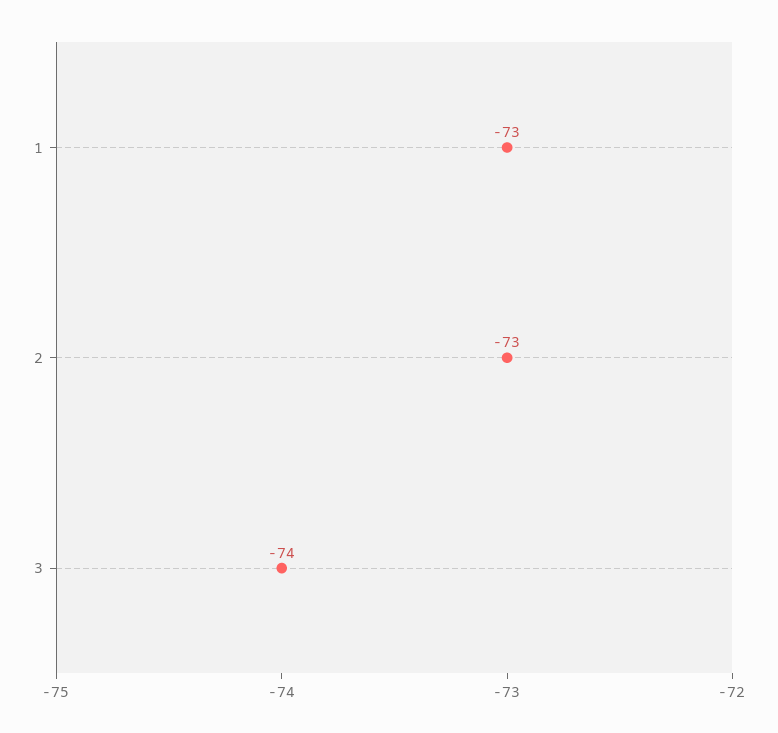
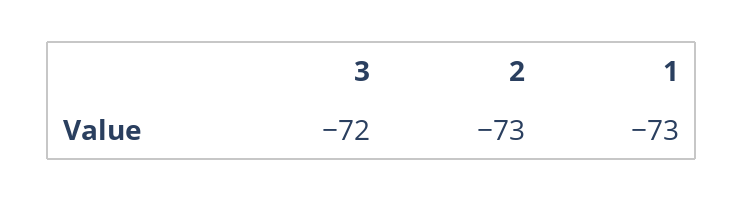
3: -74 -> -72

